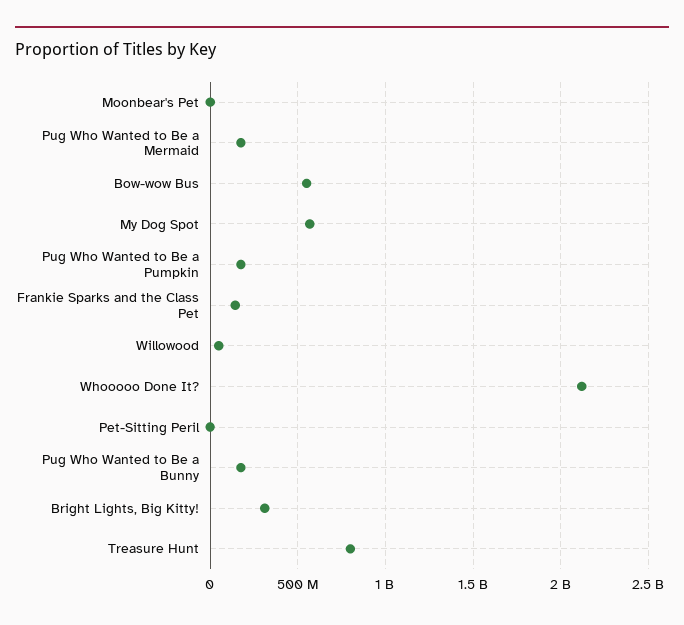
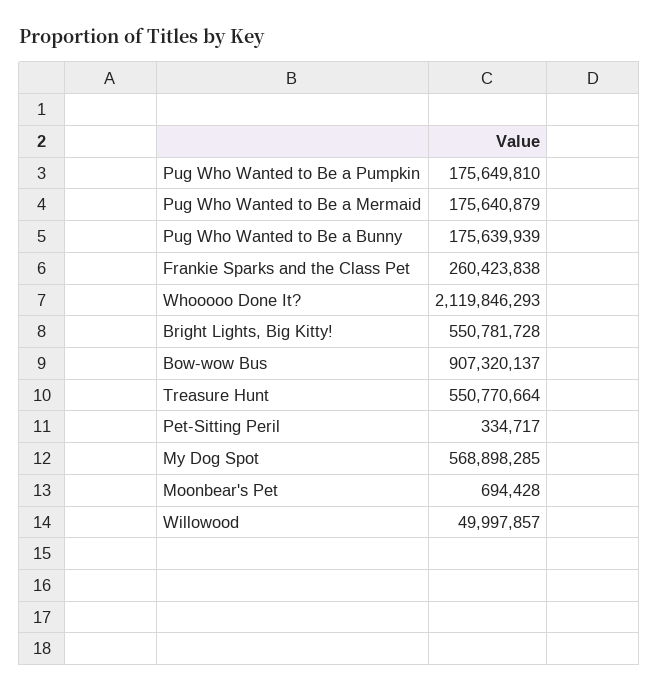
Bow-wow Bus: 550000000 -> 907320137
Frankie Sparks and the Class Pet: 150000000 -> 260423838
Bright Lights, Big Kitty!: 300000000 -> 550781728
Treasure Hunt: 800000000 -> 550770664

